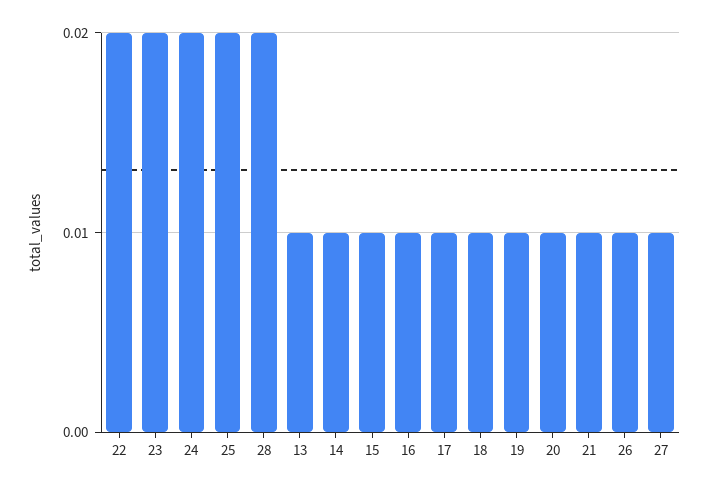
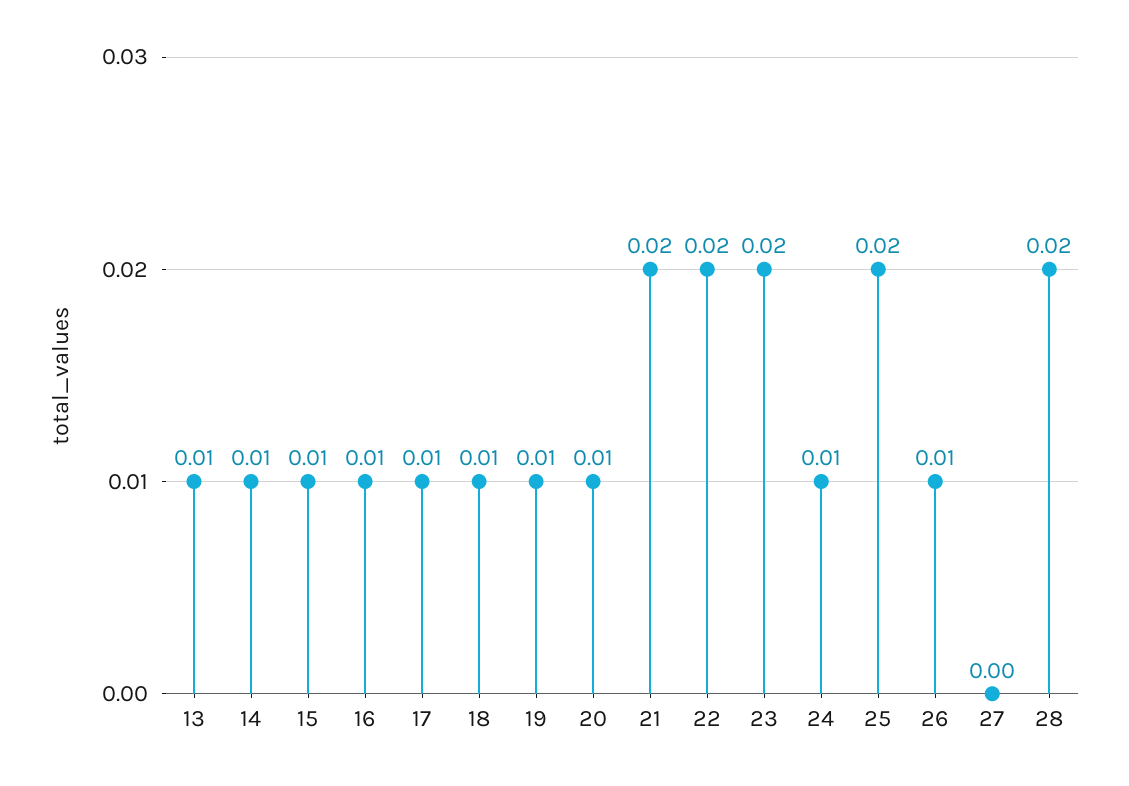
24: 0.02 -> 0.01
21: 0.01 -> 0.02
27: 0.01 -> 0

